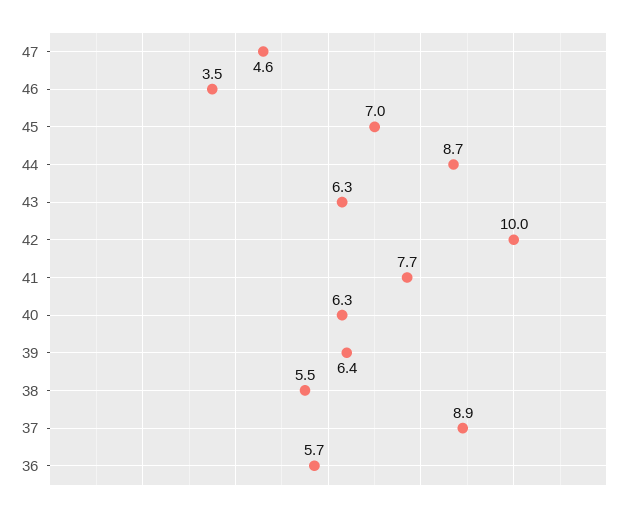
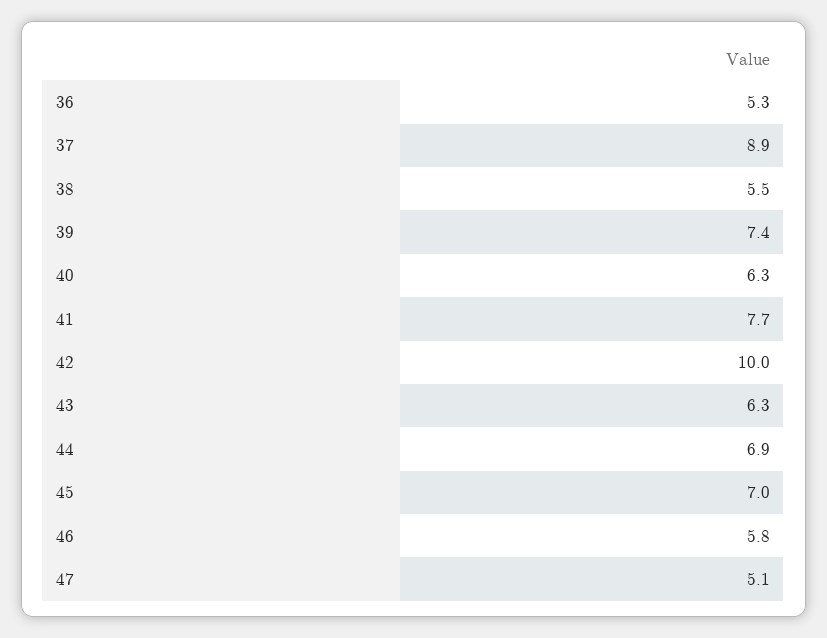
47: 4.6 -> 5.1
46: 3.5 -> 5.8
44: 8.7 -> 6.9
39: 6.4 -> 7.4
36: 5.7 -> 5.3

